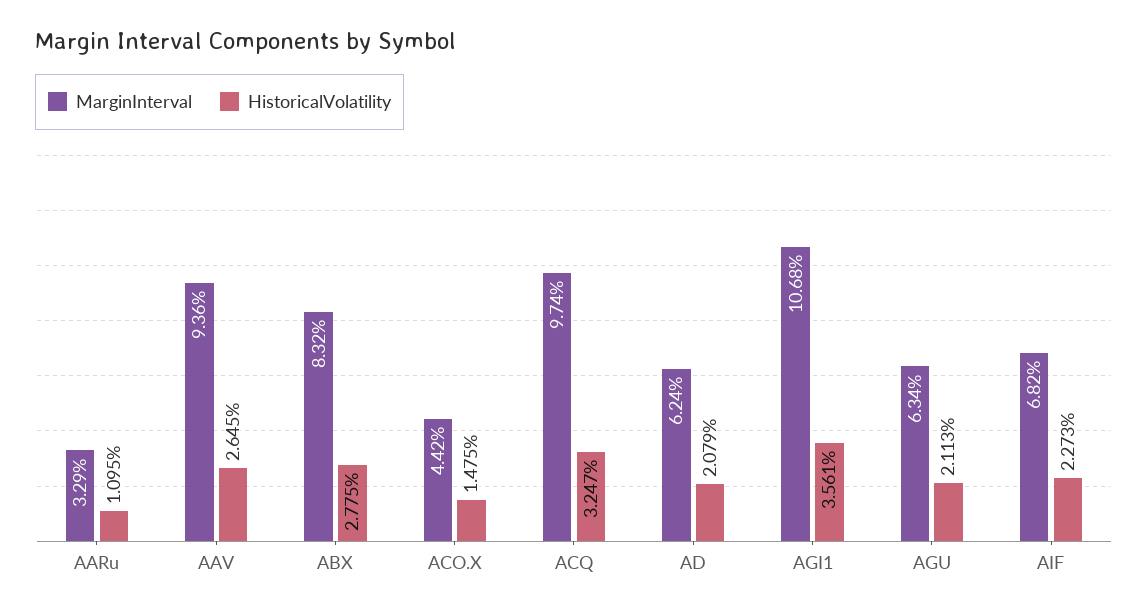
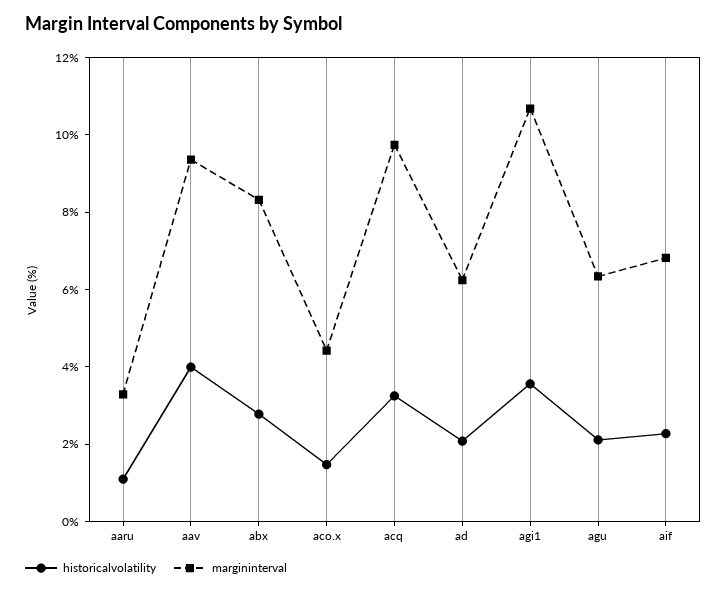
HistoricalVolatility, AAV: 2.645 -> 4

